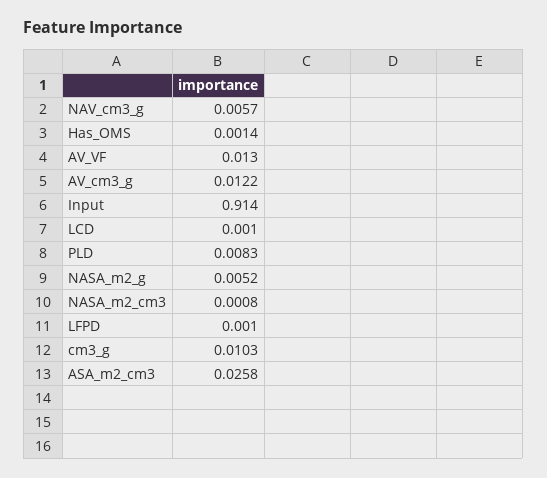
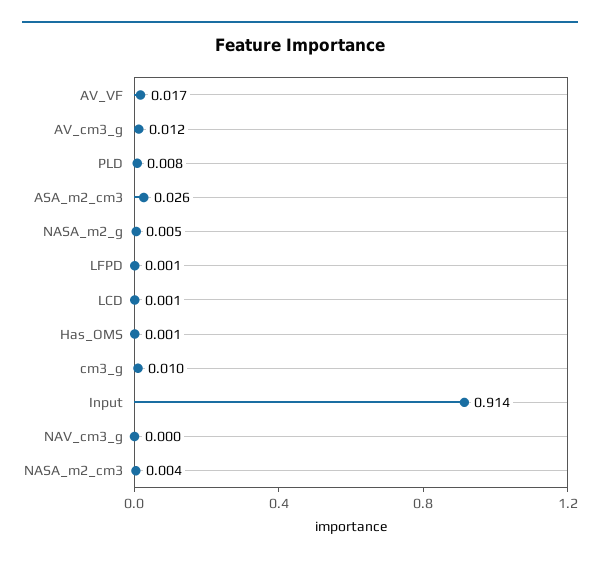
NAV_cm3_g: 0.0057 -> 0
AV_VF: 0.013 -> 0.017
NASA_m2_cm3: 0.0008 -> 0.004

